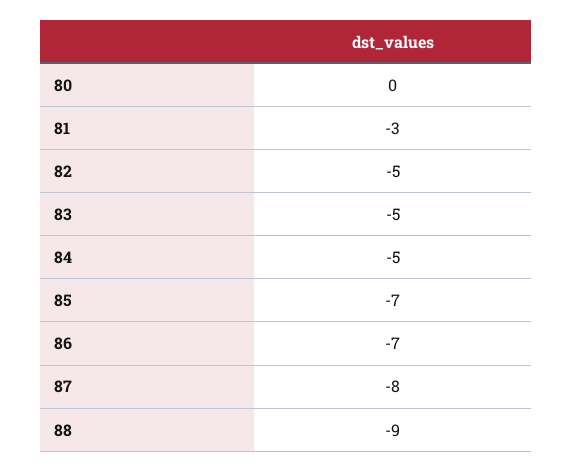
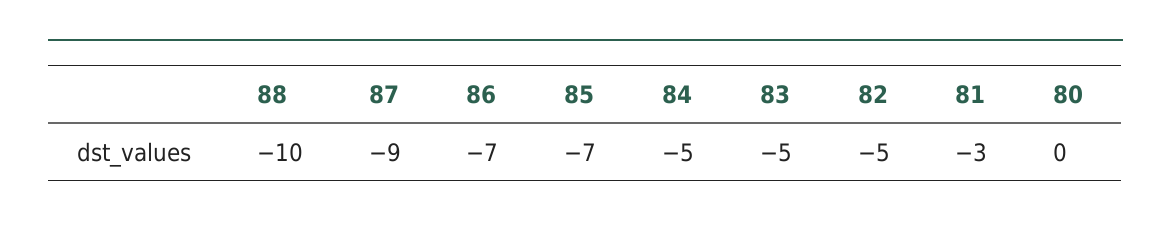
87: -8 -> -9
88: -9 -> -10

